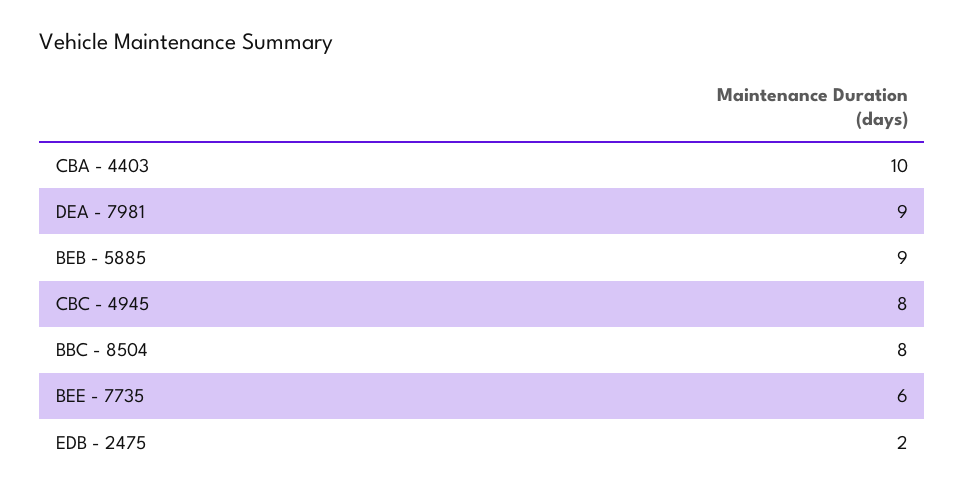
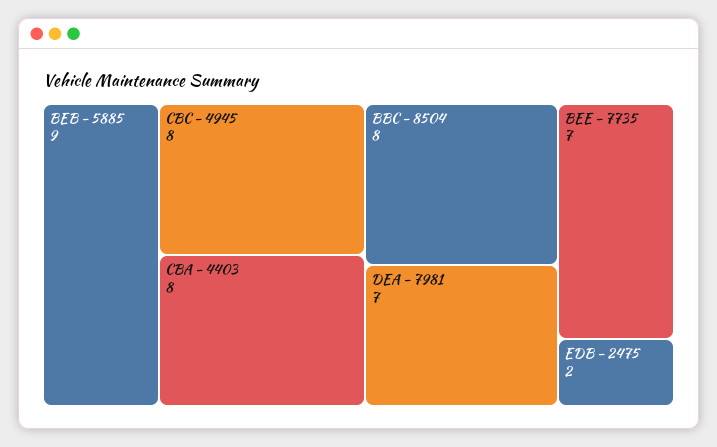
CBA - 4403: 10 -> 8
DEA - 7981: 9 -> 7
BEE - 7735: 6 -> 7

